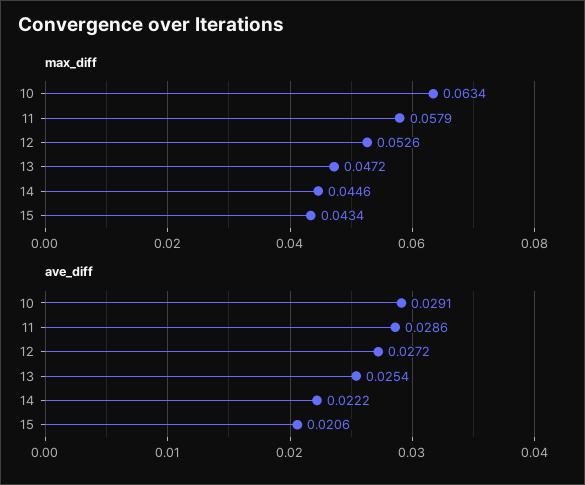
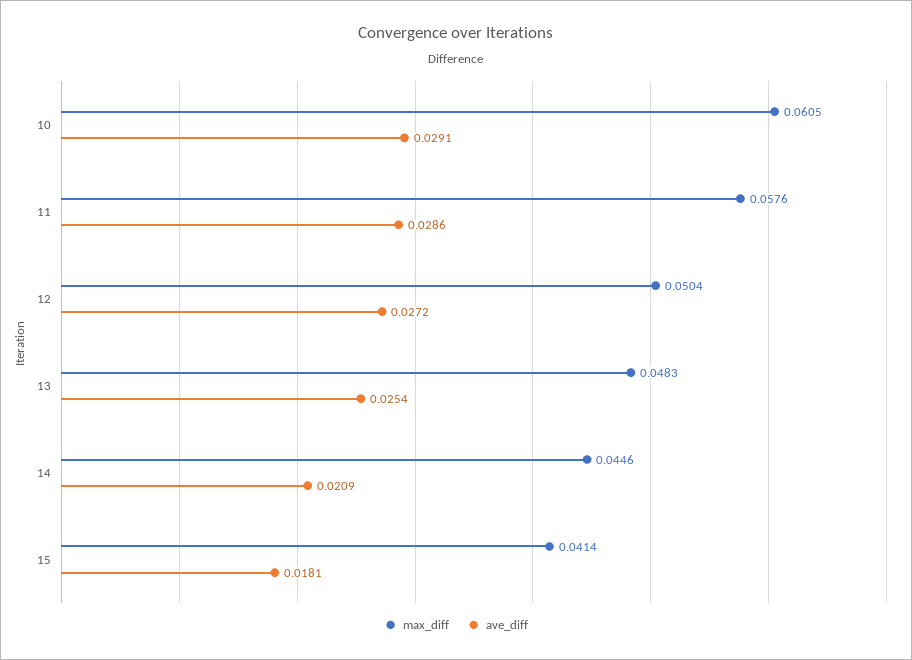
max_diff, 10: 0.0634 -> 0.0605
max_diff, 11: 0.0579 -> 0.0576
max_diff, 12: 0.0526 -> 0.0504
max_diff, 13: 0.0472 -> 0.0483
max_diff, 15: 0.0434 -> 0.0414
ave_diff, 14: 0.0222 -> 0.0209
ave_diff, 15: 0.0206 -> 0.0181

